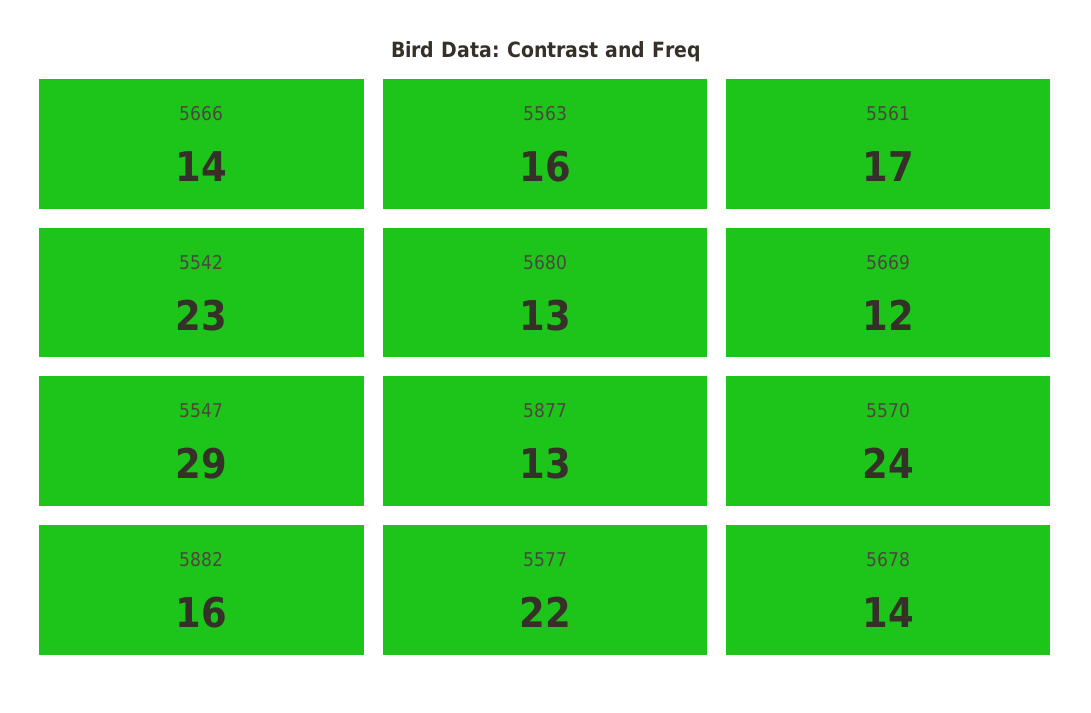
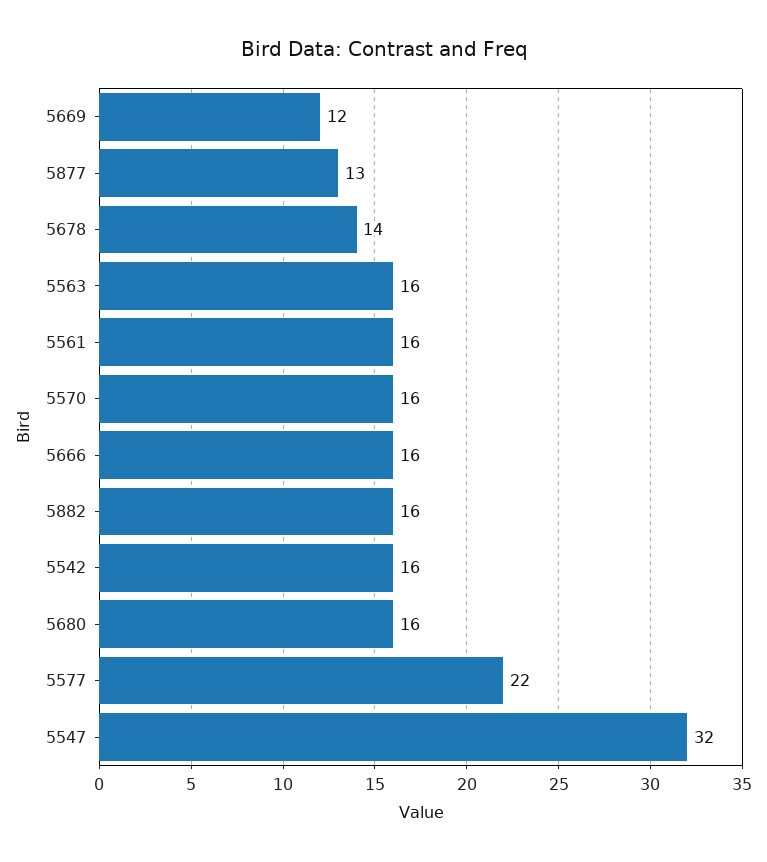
5666: 14 -> 16
5561: 17 -> 16
5542: 23 -> 16
5680: 13 -> 16
5547: 29 -> 32
5570: 24 -> 16

